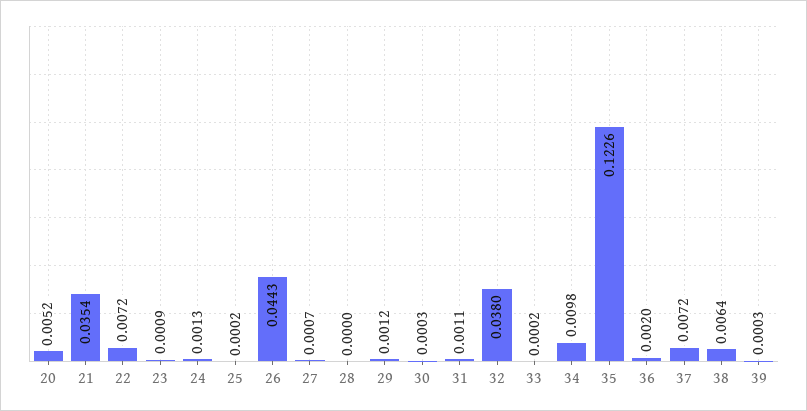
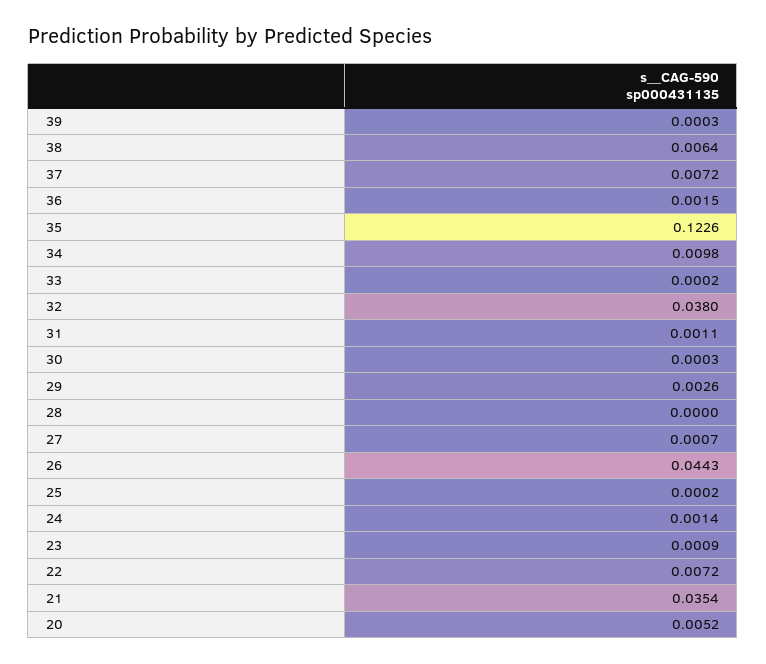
24: 0.0013 -> 0.0014
29: 0.0012 -> 0.0026
36: 0.002 -> 0.0015

